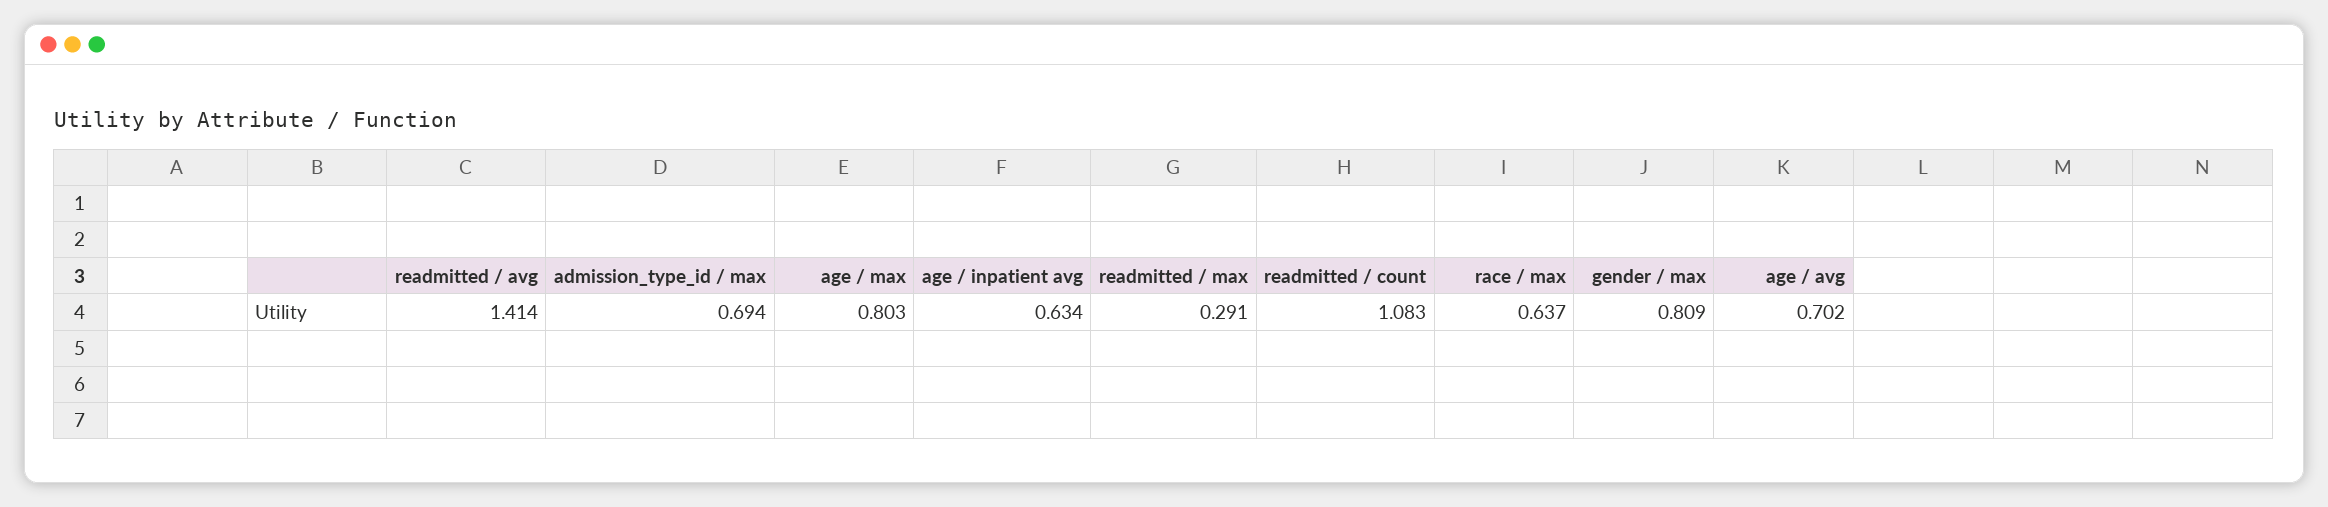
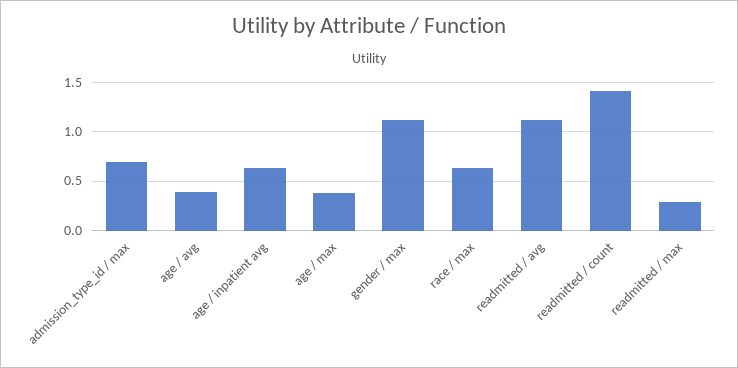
readmitted / avg: 1.414 -> 1.1
age / max: 0.803 -> 0.4
readmitted / count: 1.083 -> 1.4
gender / max: 0.809 -> 1.1
age / avg: 0.702 -> 0.4

